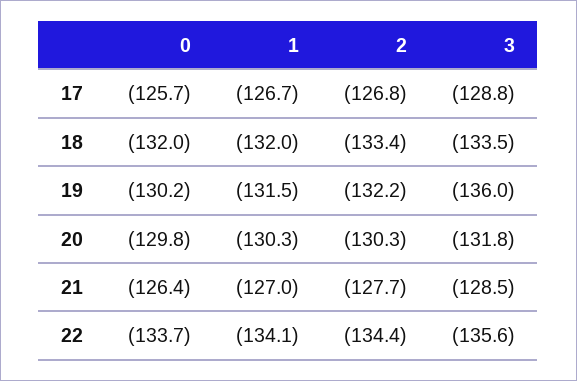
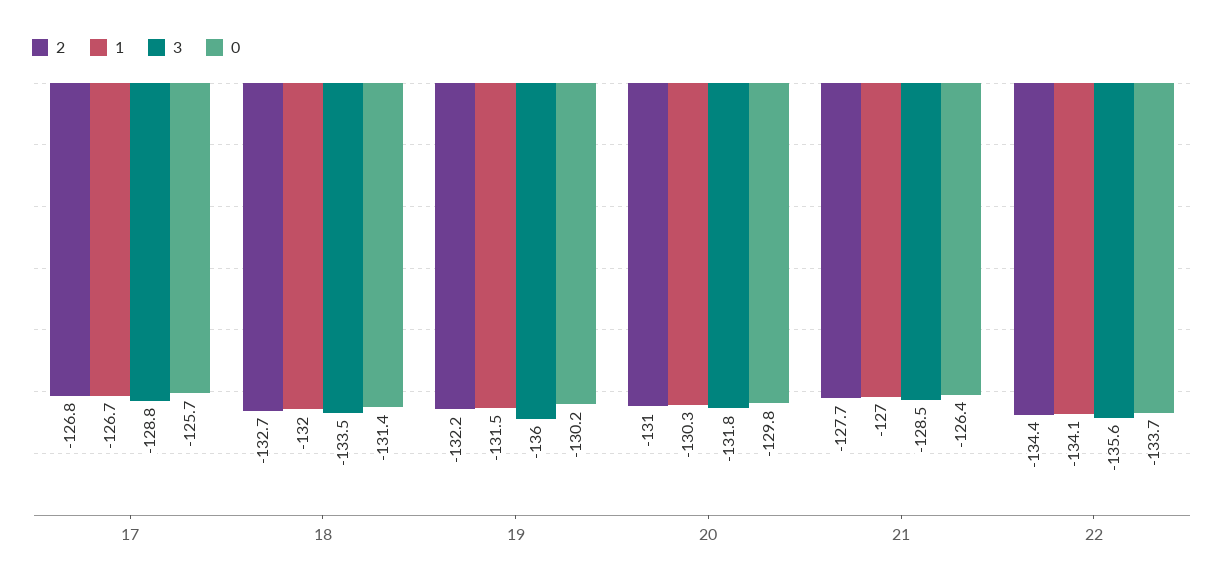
0, 18: -132 -> -131.4
2, 18: -133.4 -> -132.7
2, 20: -130.3 -> -131

